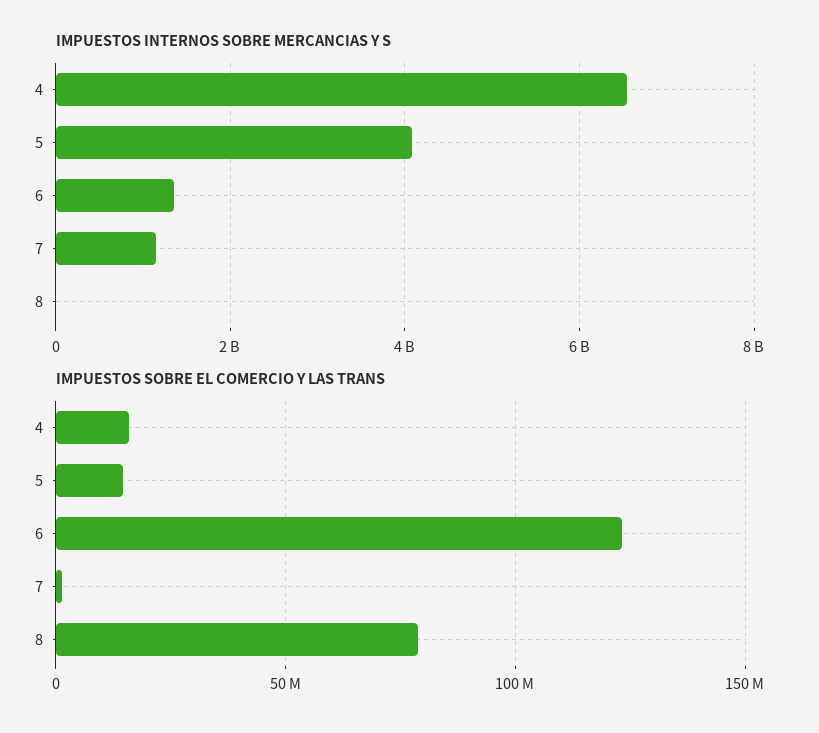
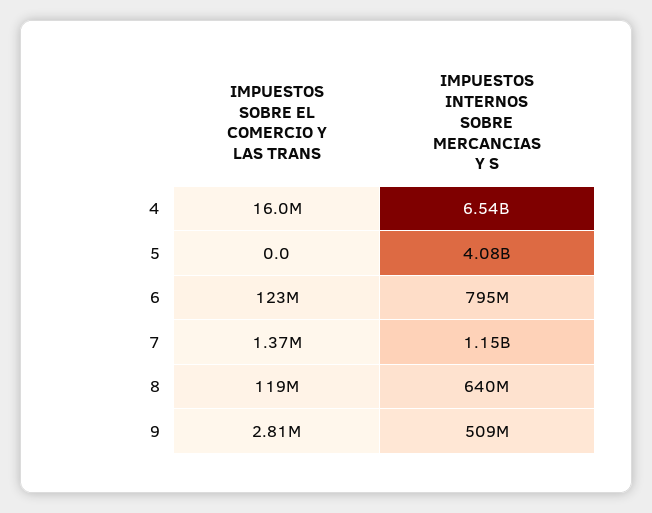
IMPUESTOS INTERNOS SOBRE MERCANCIAS Y S, 6: 1400000000 -> 795000000
IMPUESTOS INTERNOS SOBRE MERCANCIAS Y S, 8: 0 -> 640000000
IMPUESTOS SOBRE EL COMERCIO Y LAS TRANS, 5: 15000000 -> 0
IMPUESTOS SOBRE EL COMERCIO Y LAS TRANS, 8: 80000000 -> 119000000
IMPUESTOS SOBRE EL COMERCIO Y LAS TRANS, 9: none -> 2810000
IMPUESTOS INTERNOS SOBRE MERCANCIAS Y S, 9: none -> 509000000

